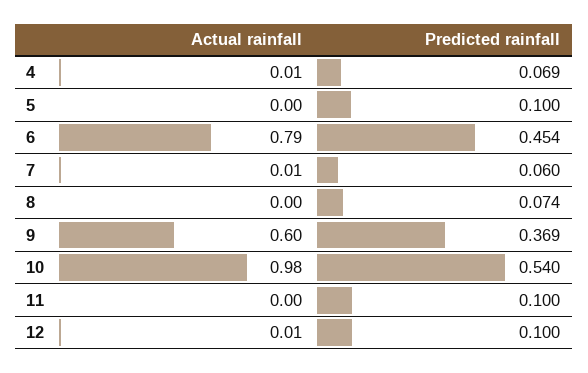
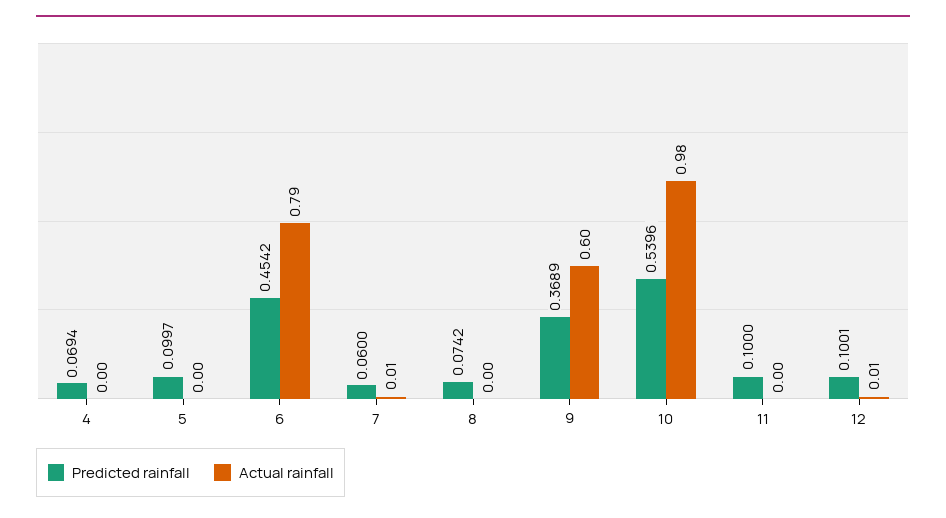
Actual rainfall, 4: 0.01 -> 0

